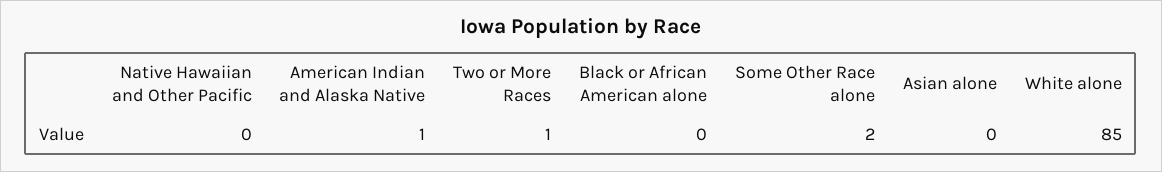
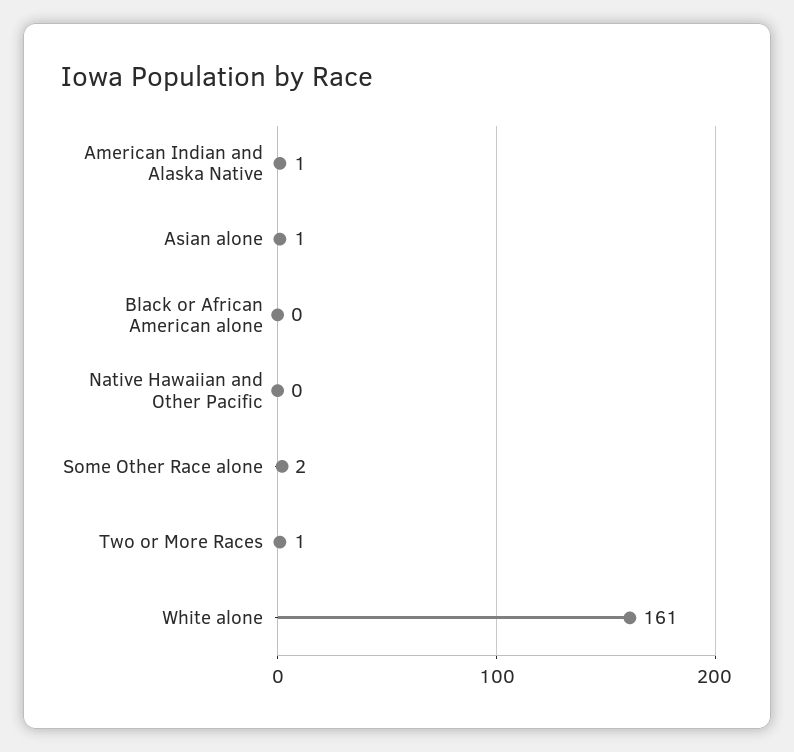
Asian alone: 0 -> 1
White alone: 85 -> 161

